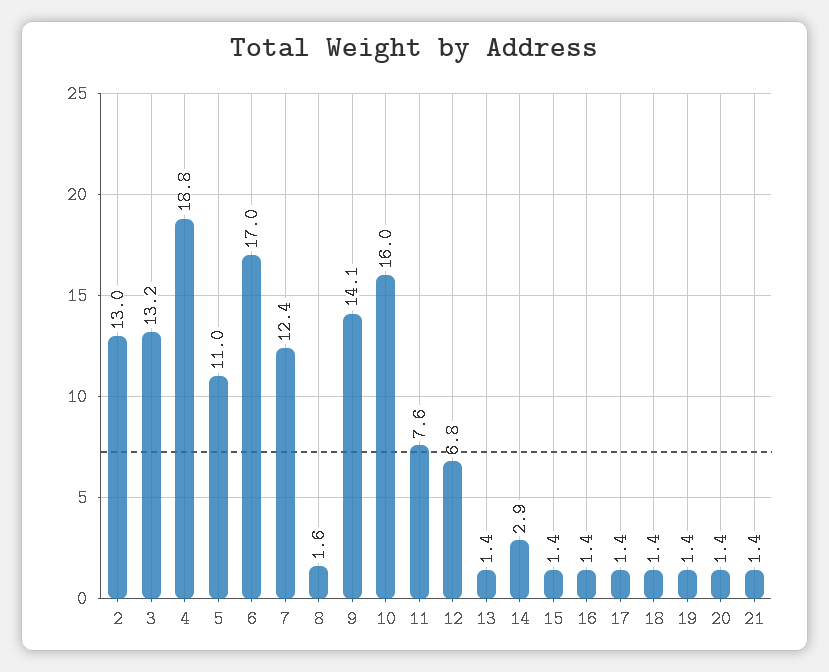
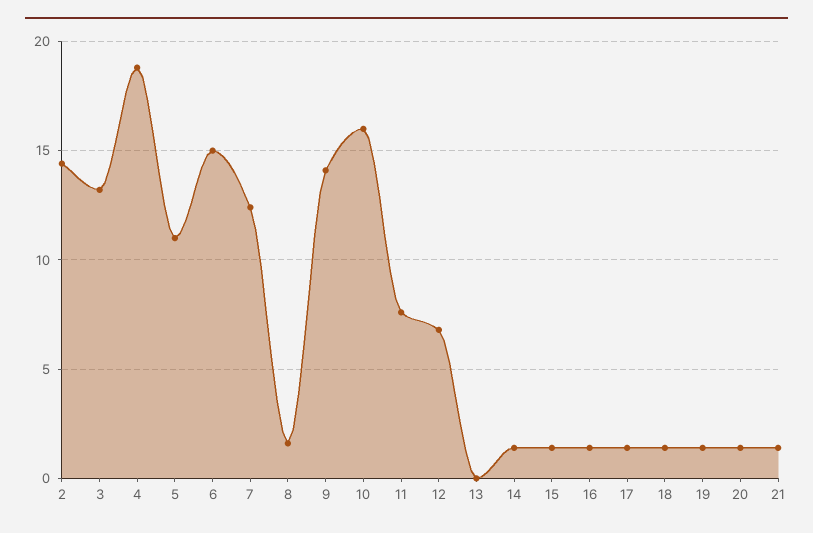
2: 13 -> 14.5
6: 17 -> 15
13: 1.4 -> 0
14: 2.9 -> 1.5

